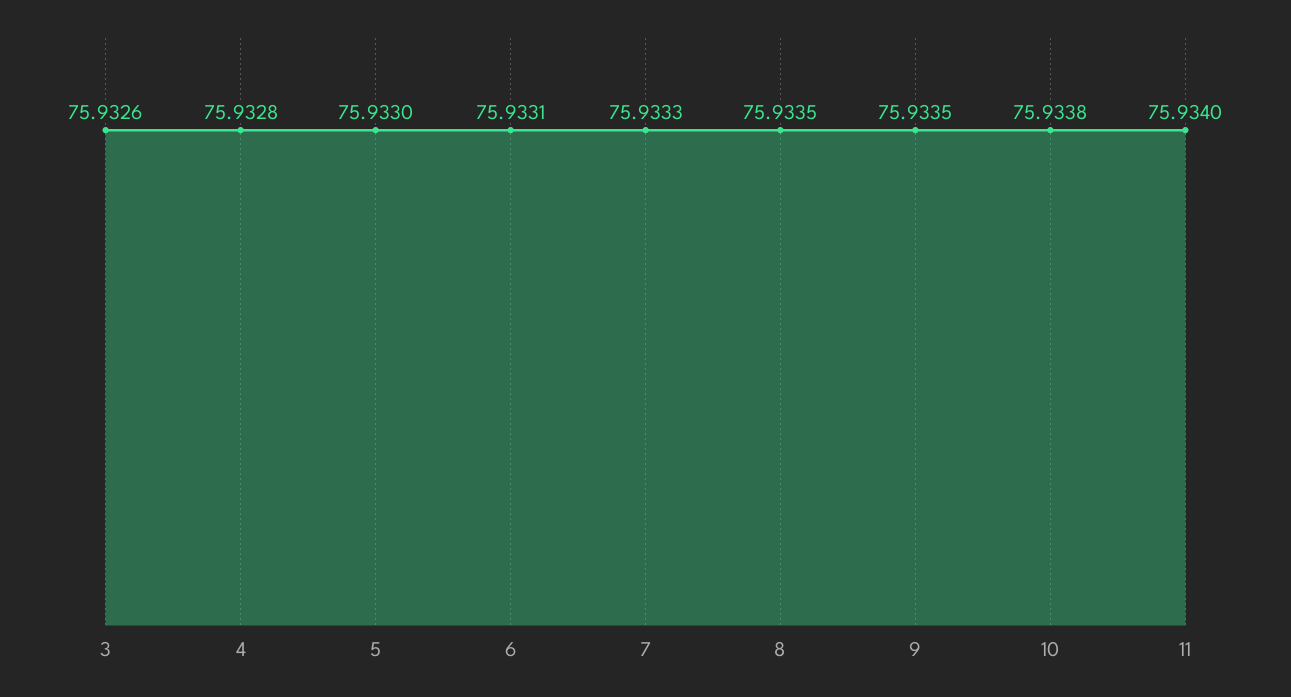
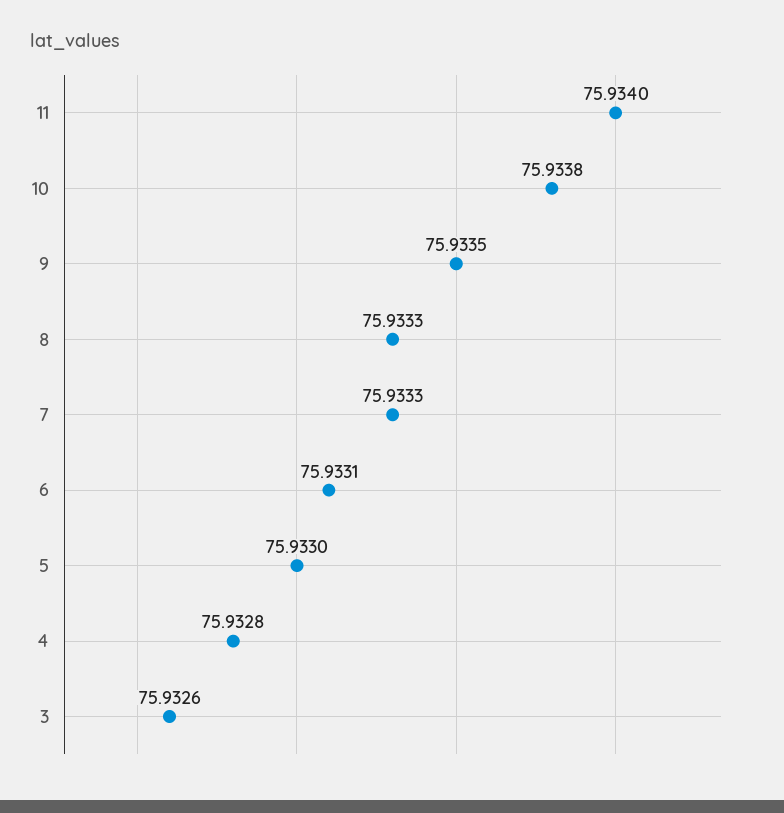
8: 75.9335 -> 75.9333

